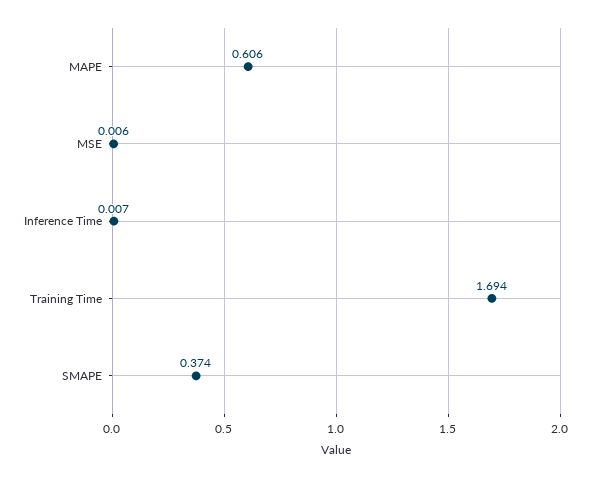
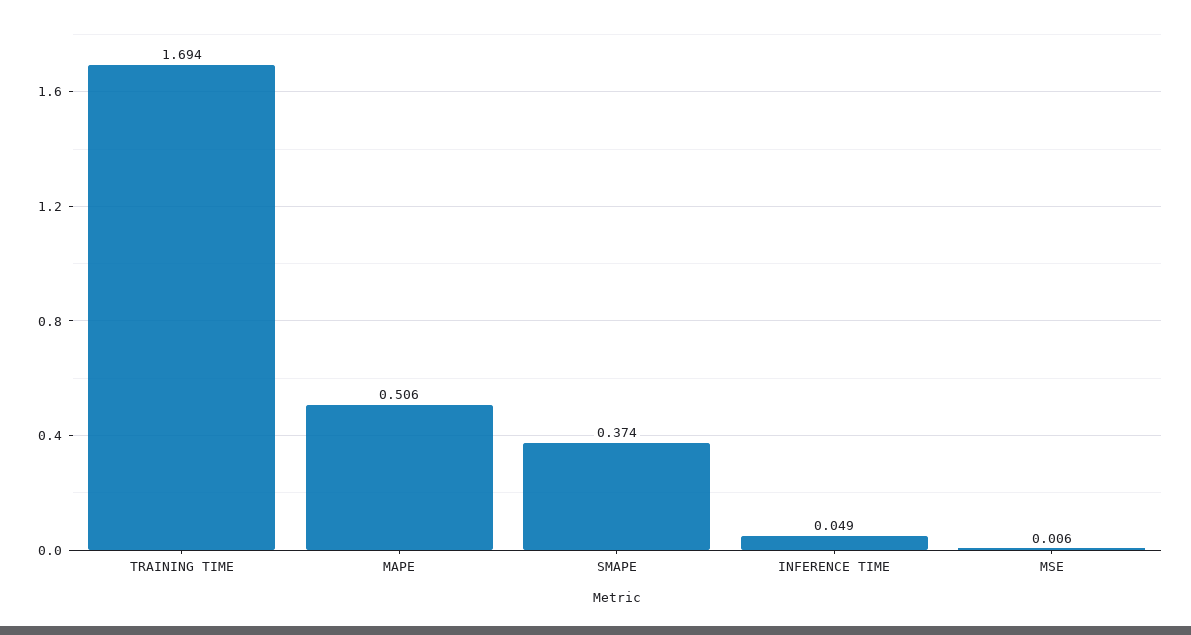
MAPE: 0.606 -> 0.506
Inference Time: 0.007 -> 0.049

